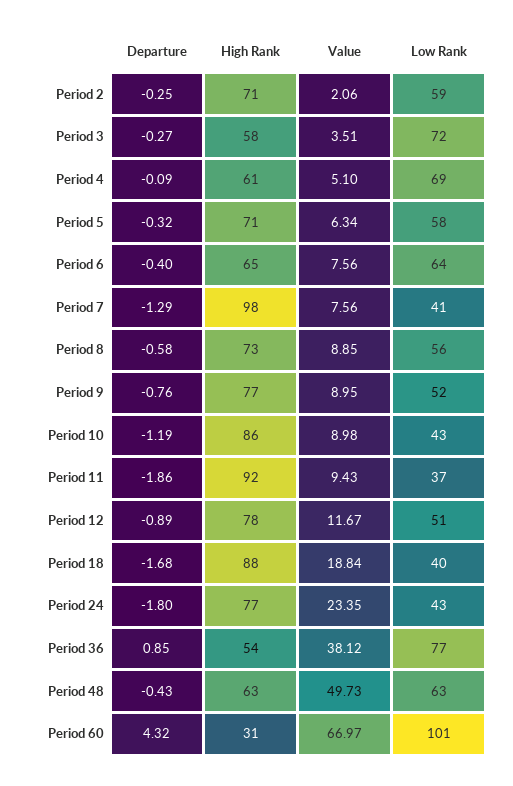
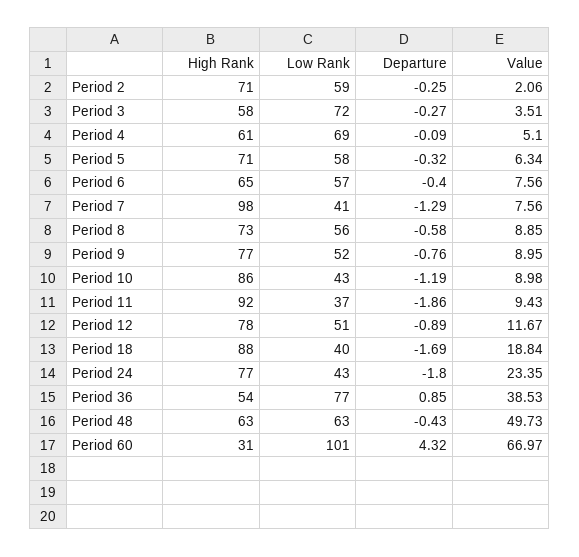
Low Rank, Period 6: 64 -> 57
Departure, Period 18: -1.68 -> -1.69
Value, Period 36: 38.12 -> 38.53

